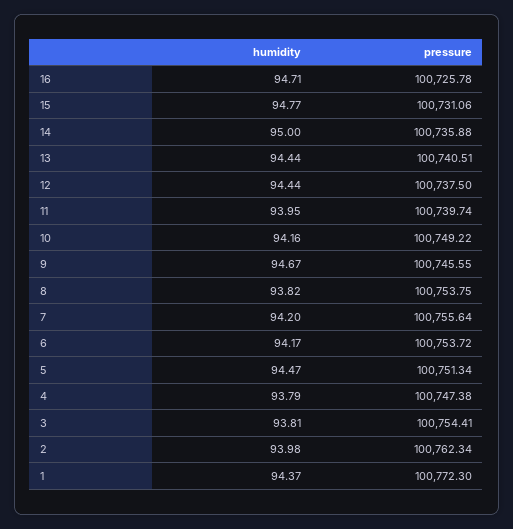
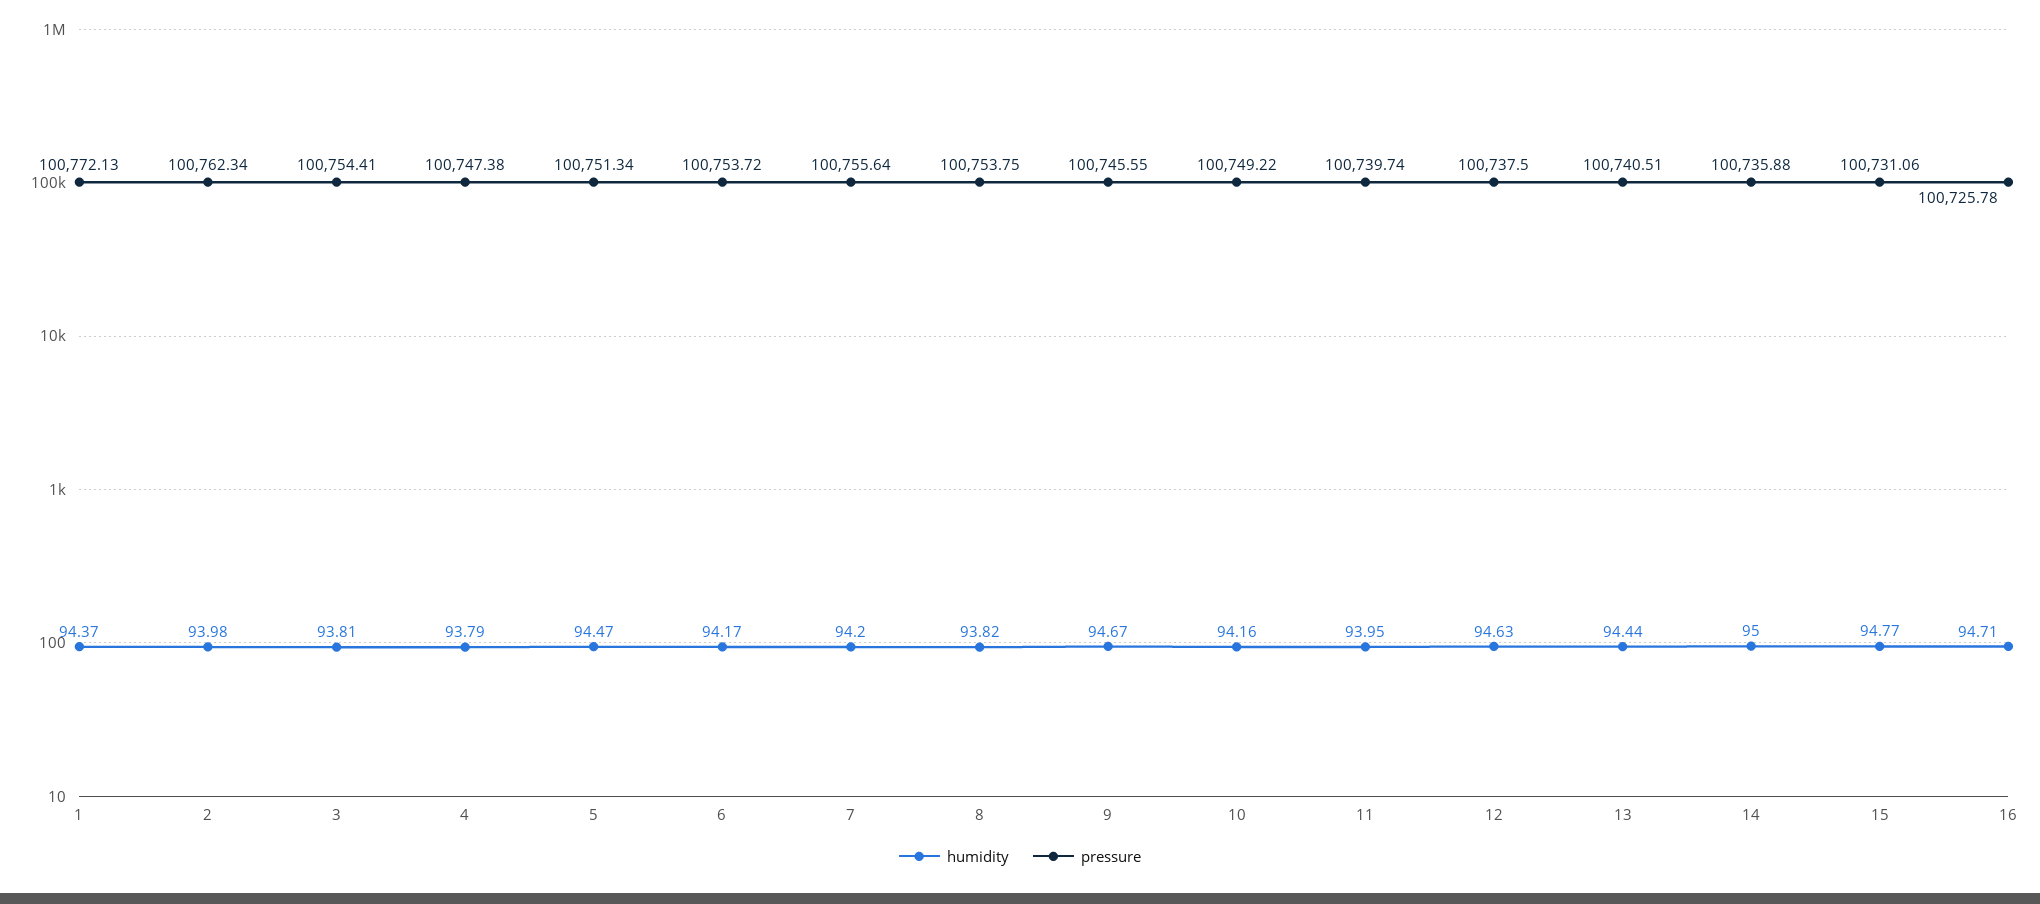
humidity, 12: 94.44 -> 94.63
pressure, 1: 100772.3 -> 100772.13

